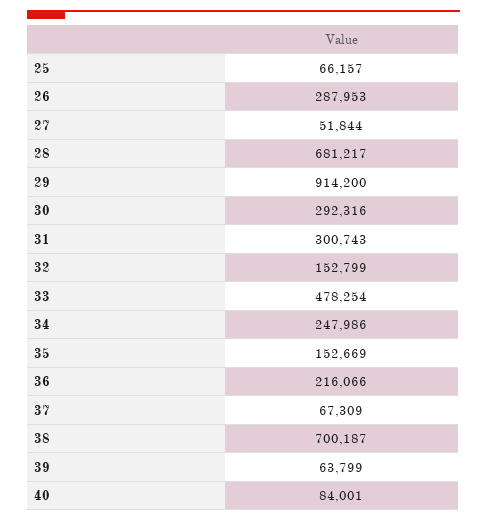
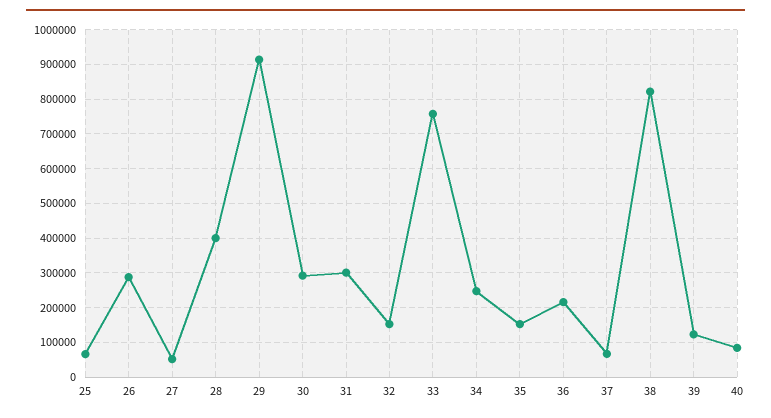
28: 681217 -> 400000
33: 478254 -> 760000
38: 700187 -> 820000
39: 63799 -> 120000

